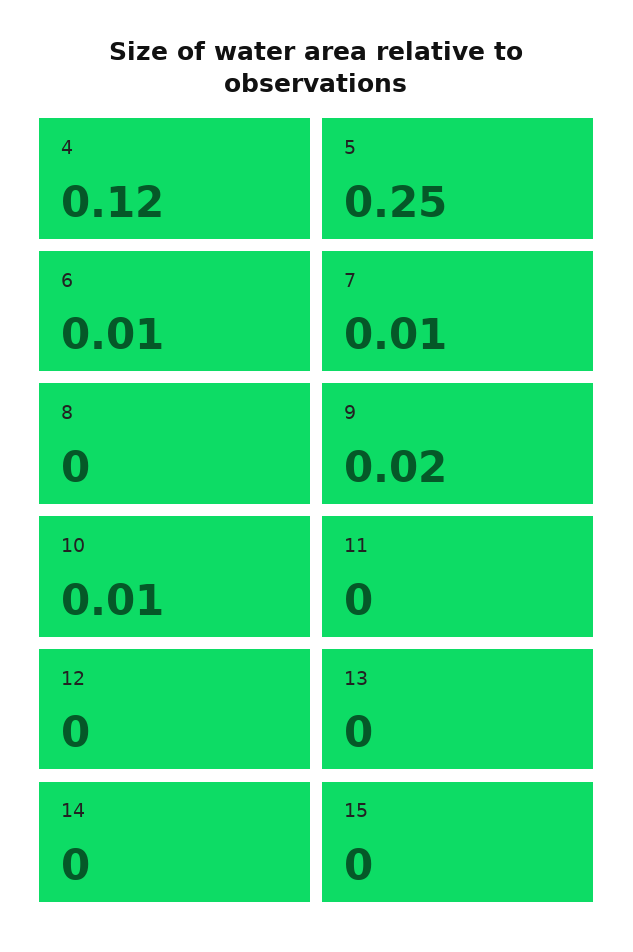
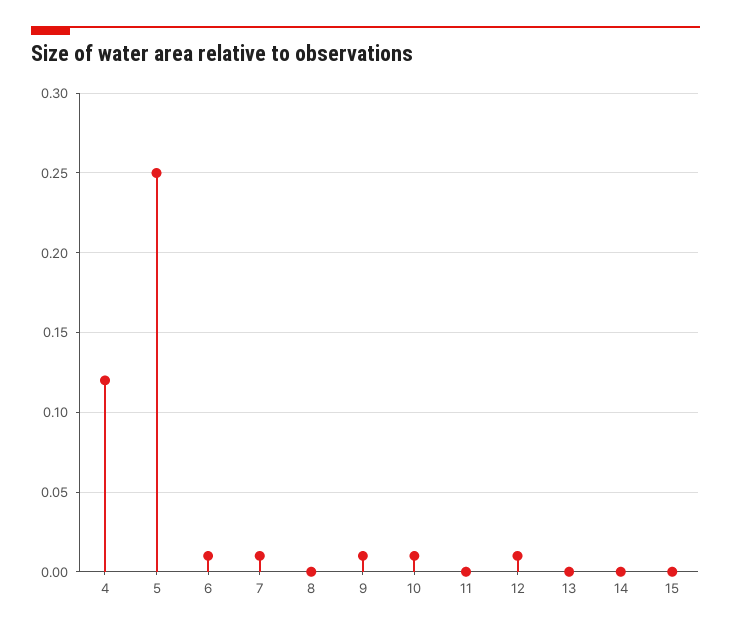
9: 0.02 -> 0.01
12: 0 -> 0.01

